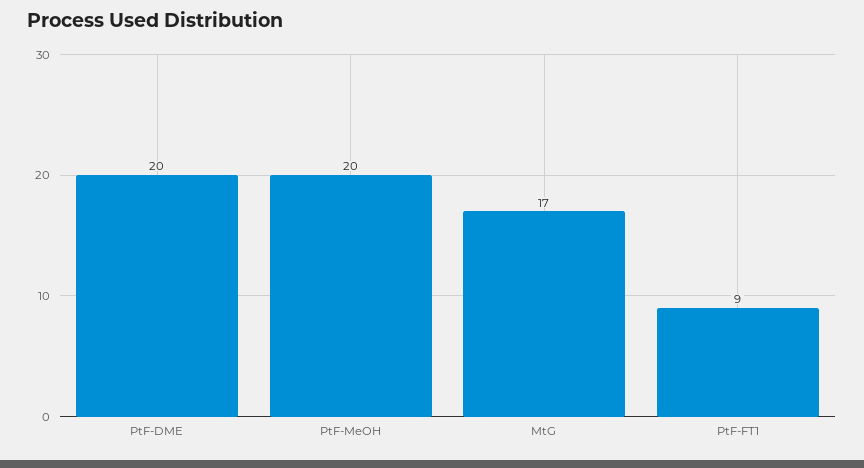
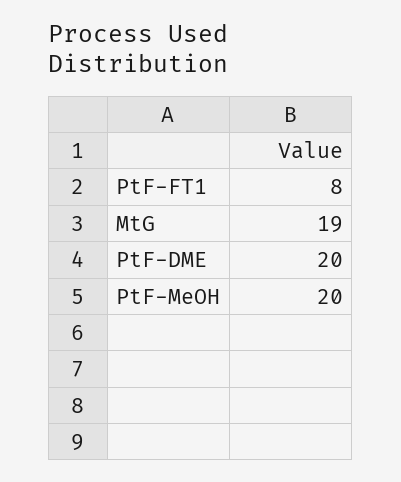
MtG: 17 -> 19
PtF-FT1: 9 -> 8

